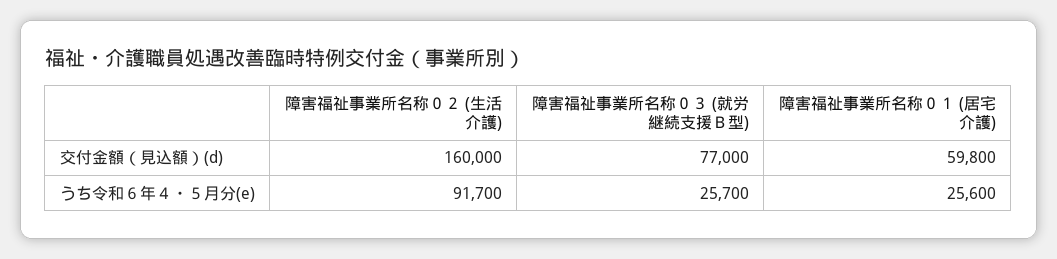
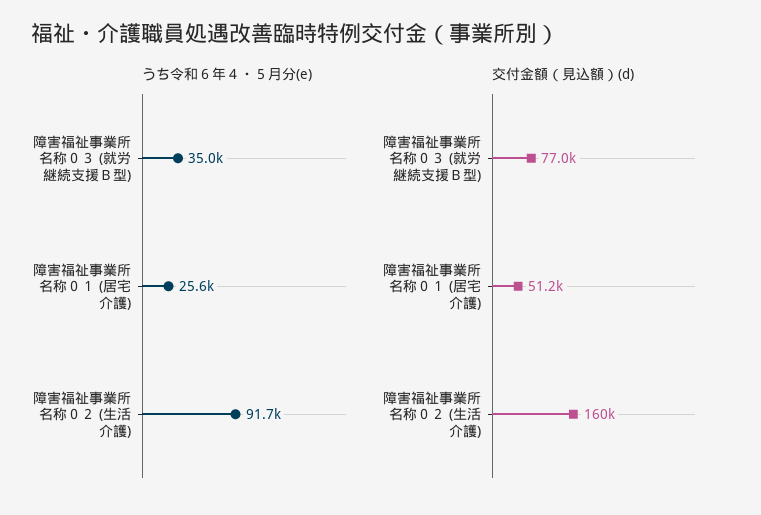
交付金額（見込額）(d), 障害福祉事業所名称０１ (居宅介護): 59800 -> 51200
うち令和６年４・５月分(e), 障害福祉事業所名称０３ (就労継続支援Ｂ型): 25700 -> 35000

